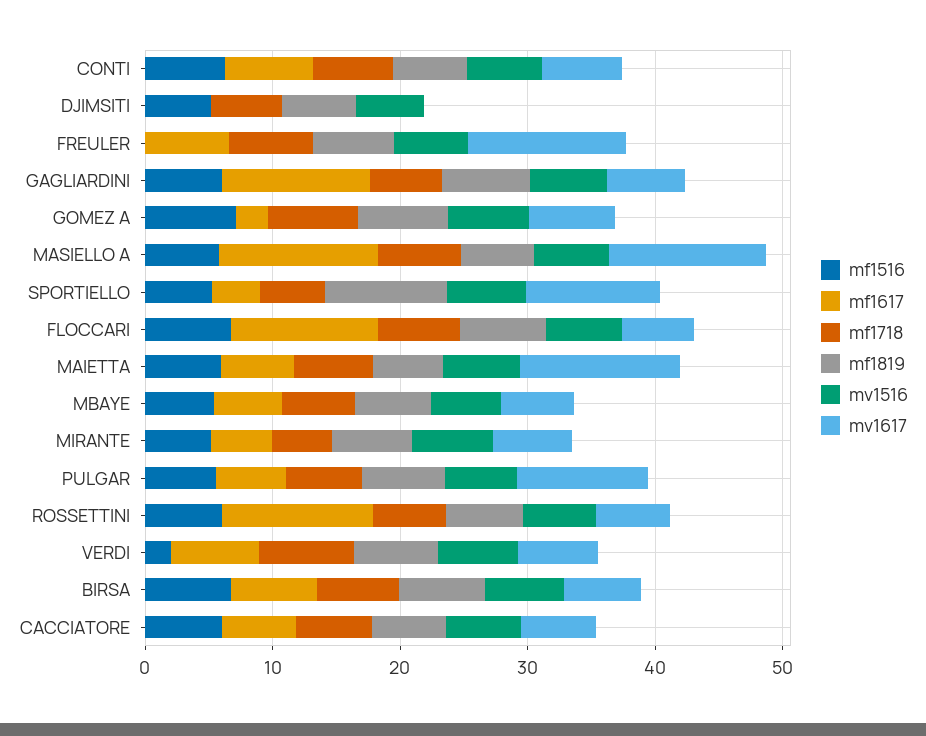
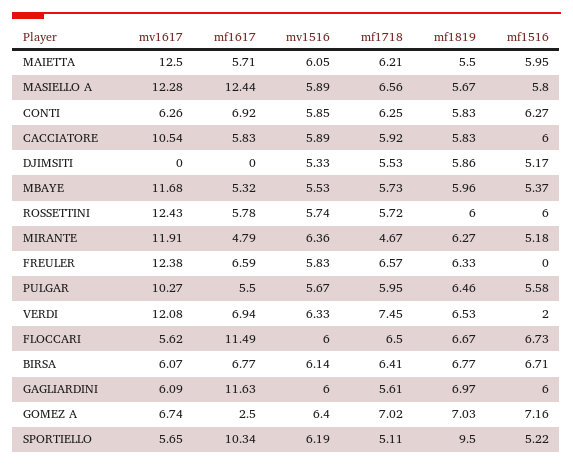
mf1617, SPORTIELLO: 4 -> 10.34
mv1617, SPORTIELLO: 10 -> 5.65
mv1617, MBAYE: 6 -> 11.68
mv1617, MIRANTE: 6 -> 11.91
mf1617, ROSSETTINI: 12 -> 5.78
mv1617, ROSSETTINI: 6 -> 12.43
mv1617, VERDI: 6 -> 12.08
mv1617, CACCIATORE: 6 -> 10.54

